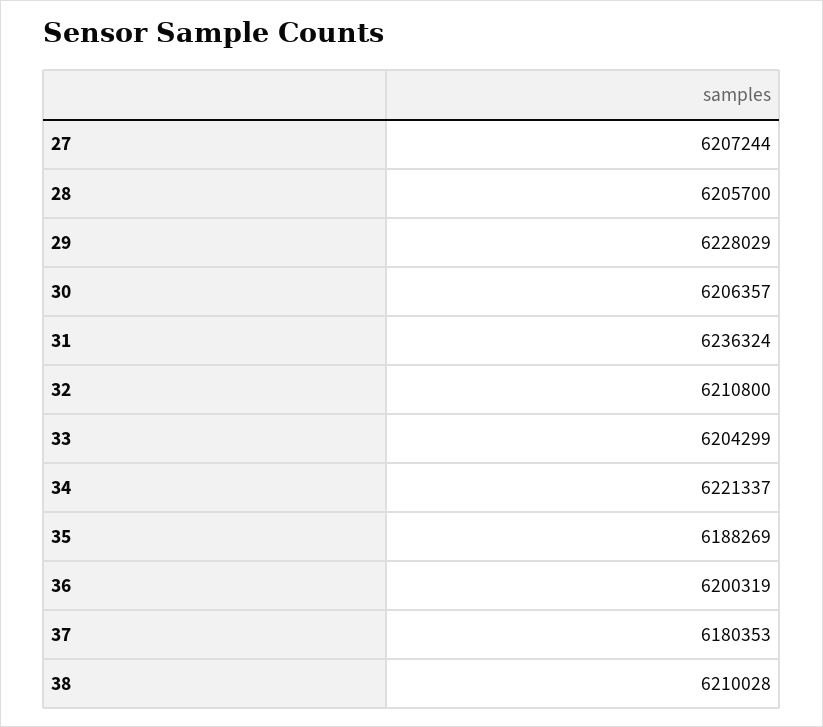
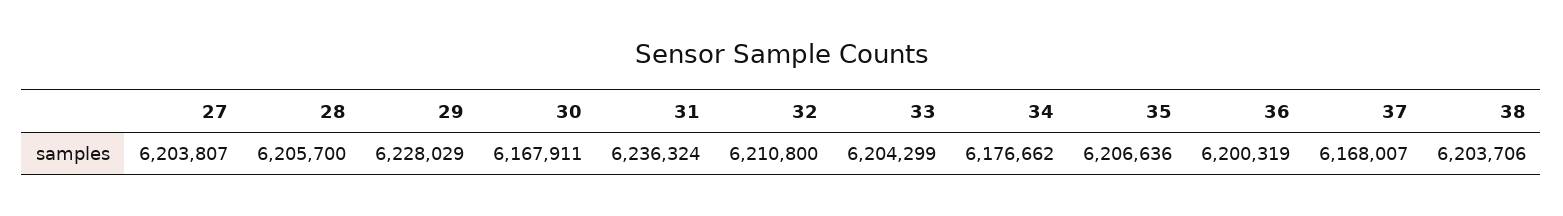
27: 6207244 -> 6203807
30: 6206357 -> 6167911
34: 6221337 -> 6176662
35: 6188269 -> 6206636
37: 6180353 -> 6168007
38: 6210028 -> 6203706

